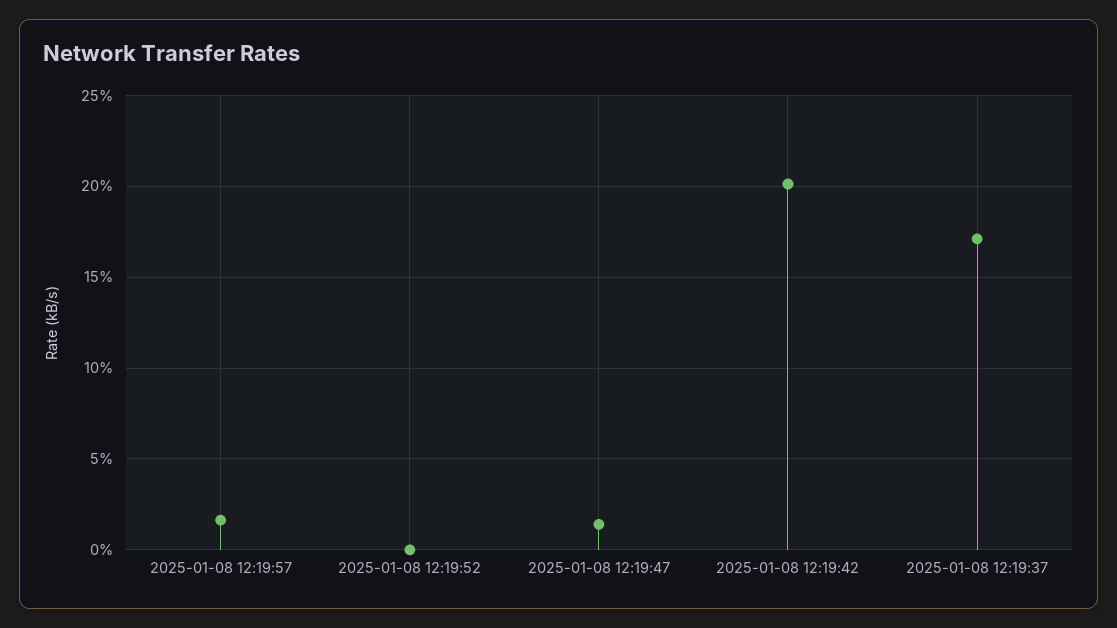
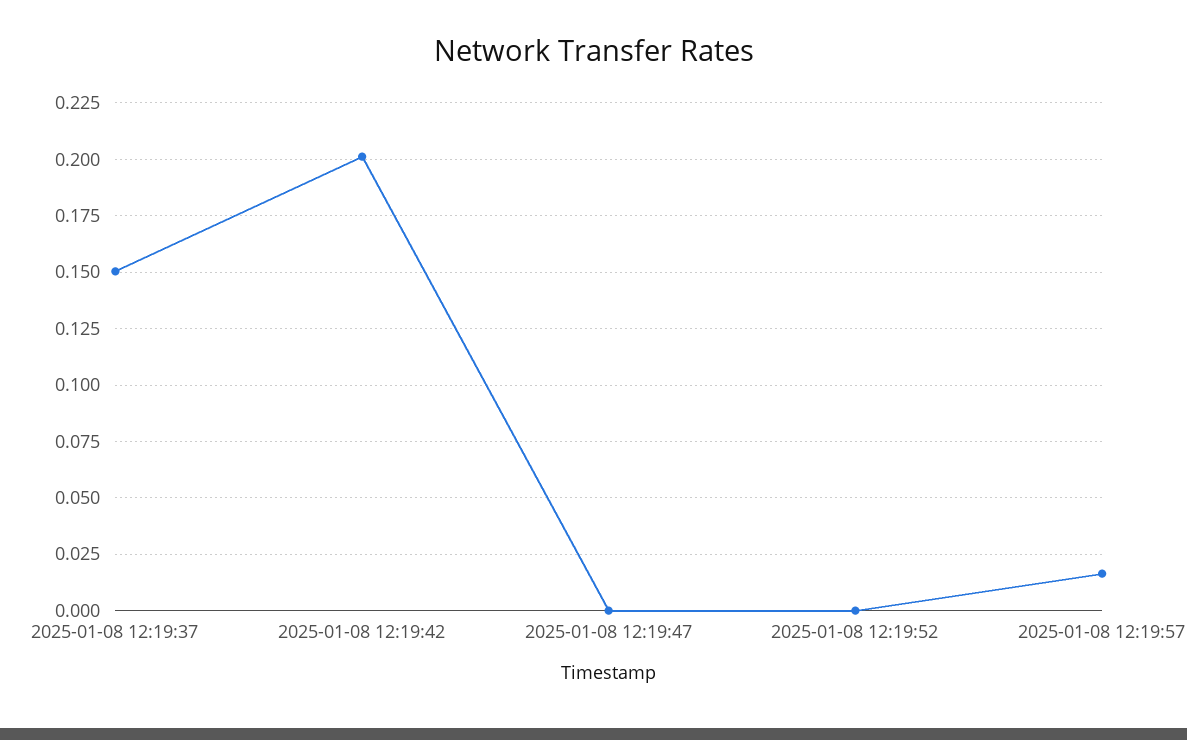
2025-01-08 12:19:47: 0.015 -> 0
2025-01-08 12:19:37: 0.17 -> 0.15

